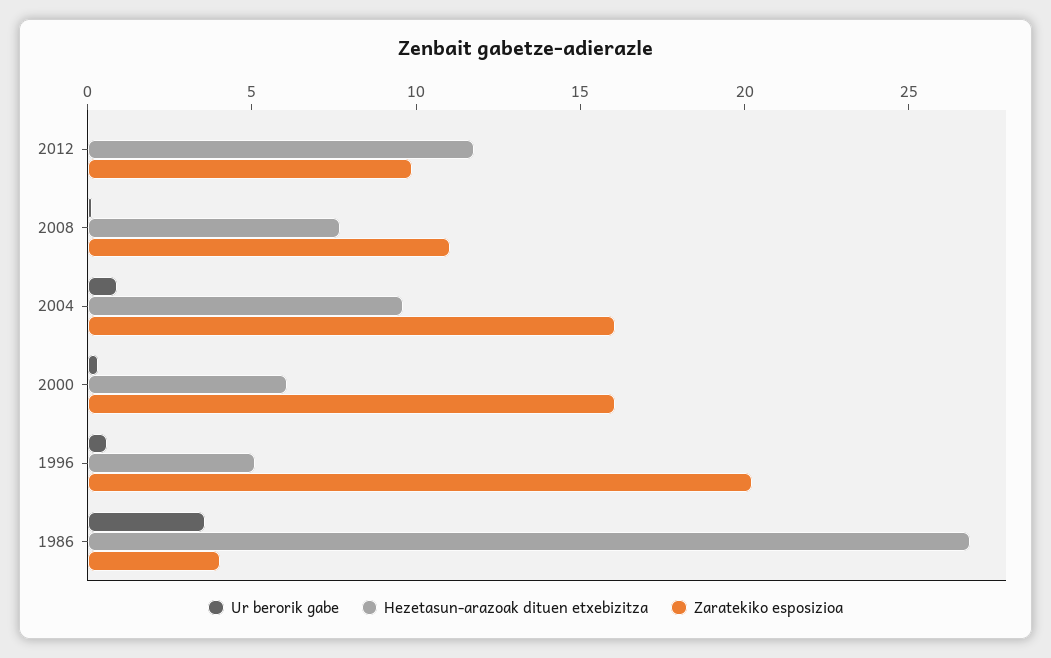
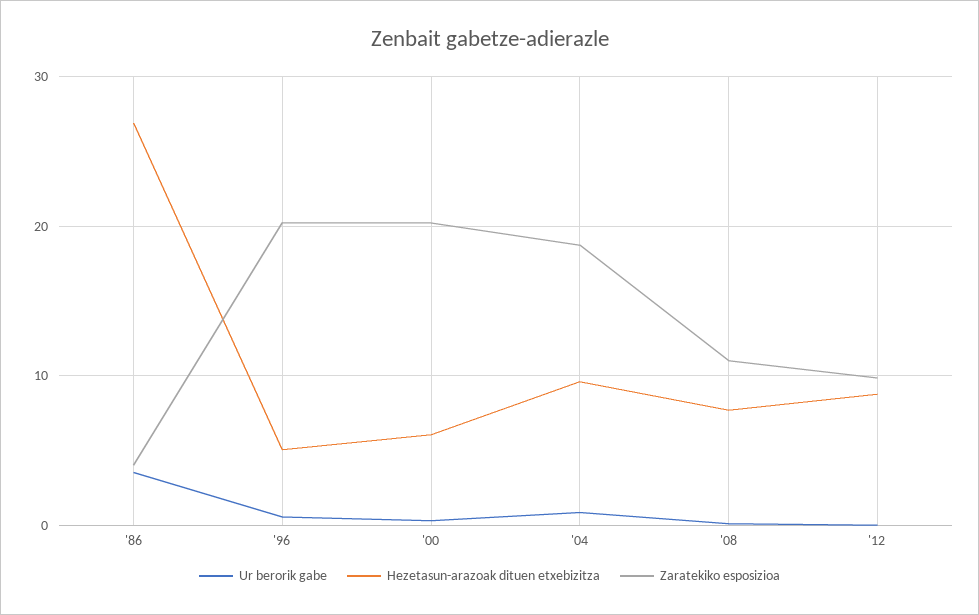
Hezetasun-arazoak dituen etxebizitza, 2012: 12 -> 9
Zaratekiko esposizioa, 2004: 16 -> 19
Zaratekiko esposizioa, 2000: 16 -> 20

